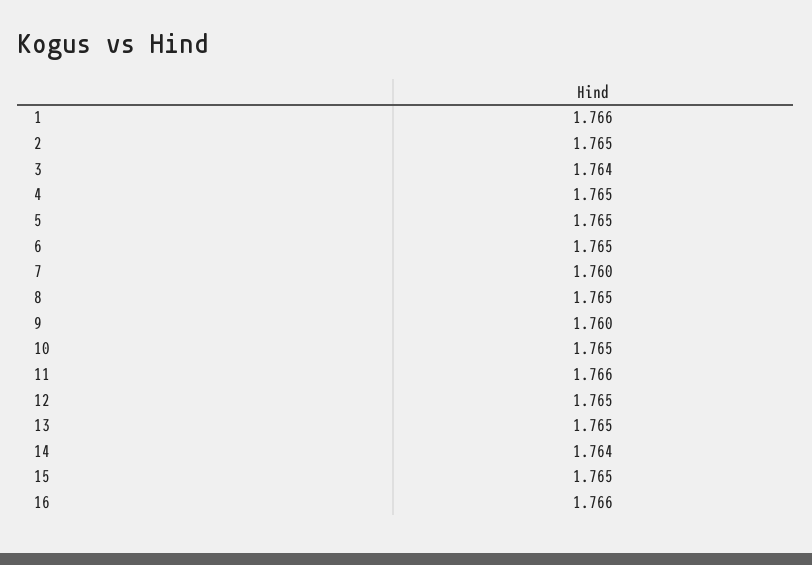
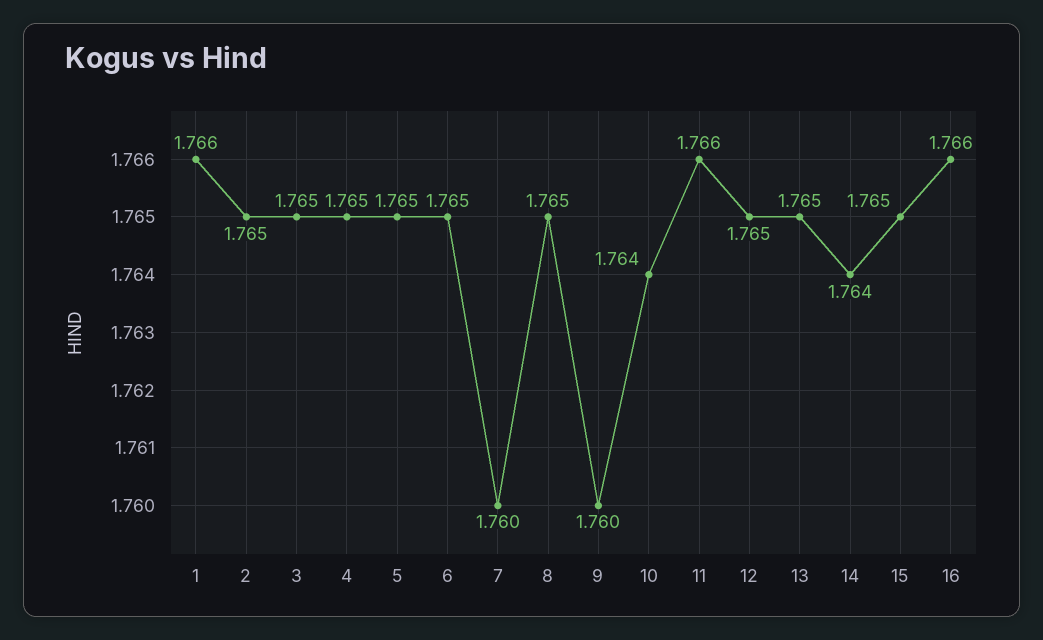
3: 1.764 -> 1.765
10: 1.765 -> 1.764

